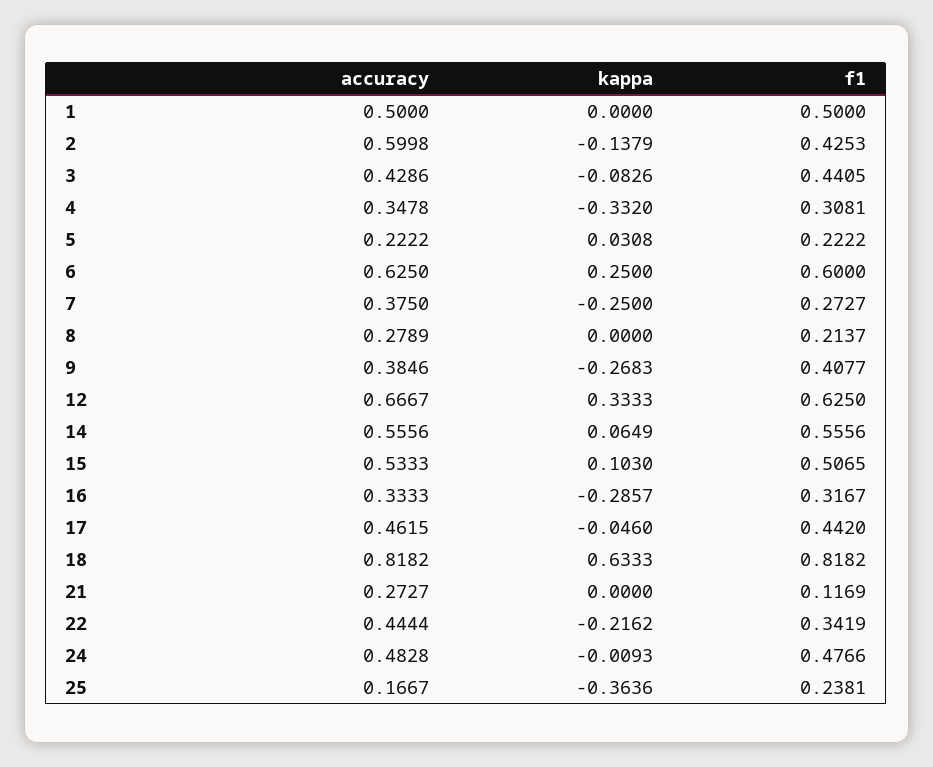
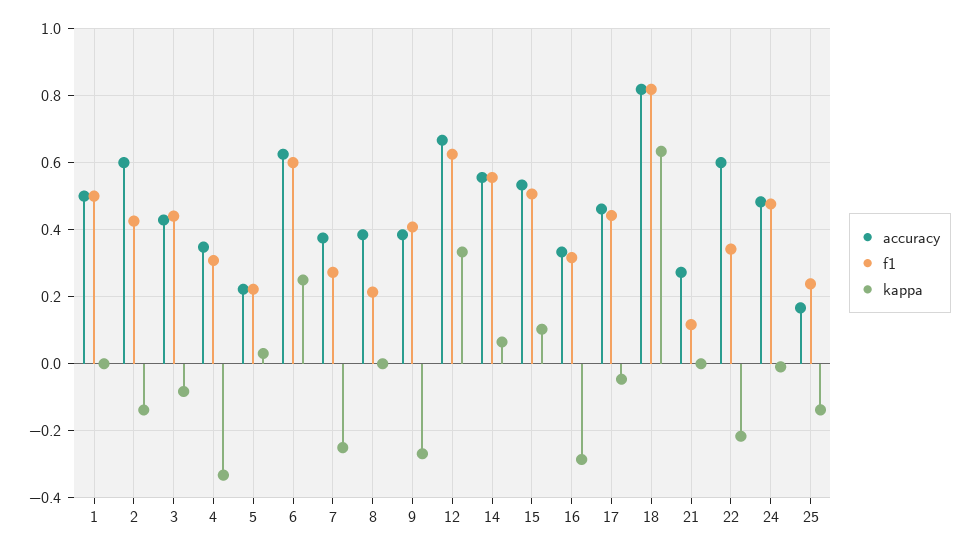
accuracy, 8: 0.2789 -> 0.38
accuracy, 22: 0.4444 -> 0.6
kappa, 25: -0.3636 -> -0.14

